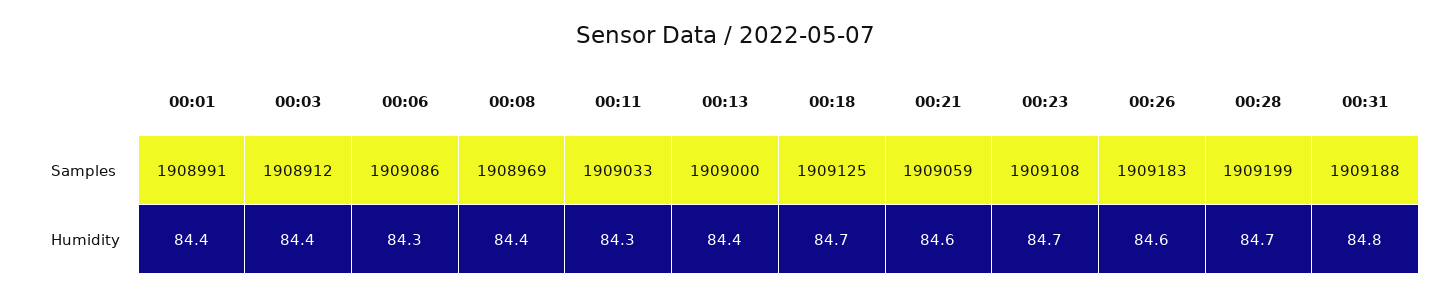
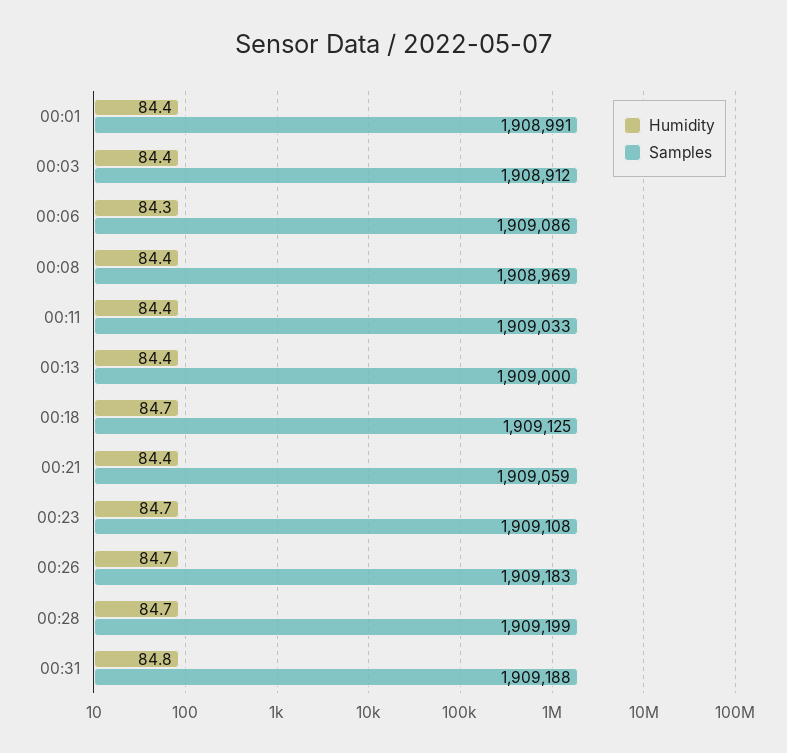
Humidity, 00:11: 84.3 -> 84.4
Humidity, 00:21: 84.6 -> 84.4
Humidity, 00:26: 84.6 -> 84.7

